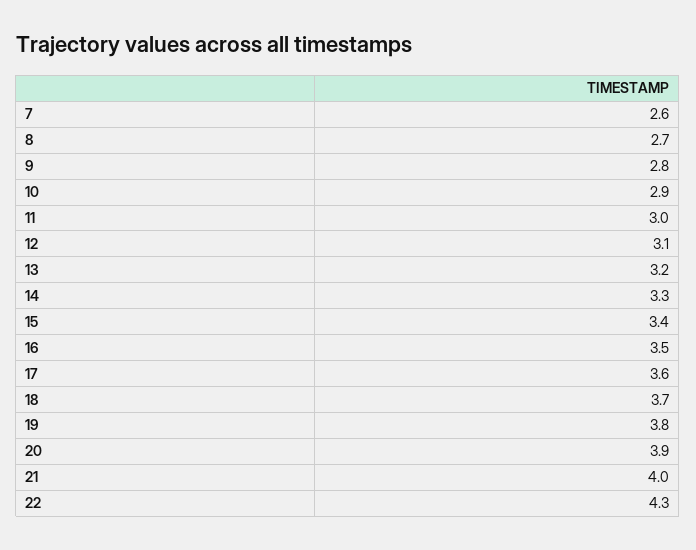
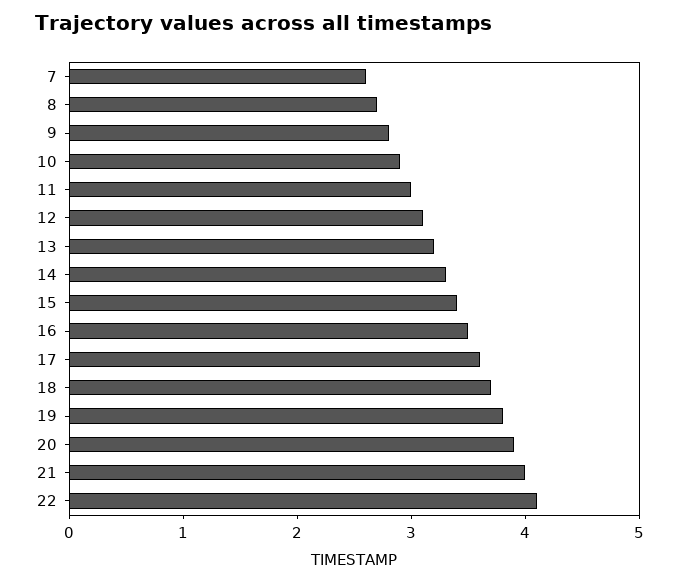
22: 4.3 -> 4.1

